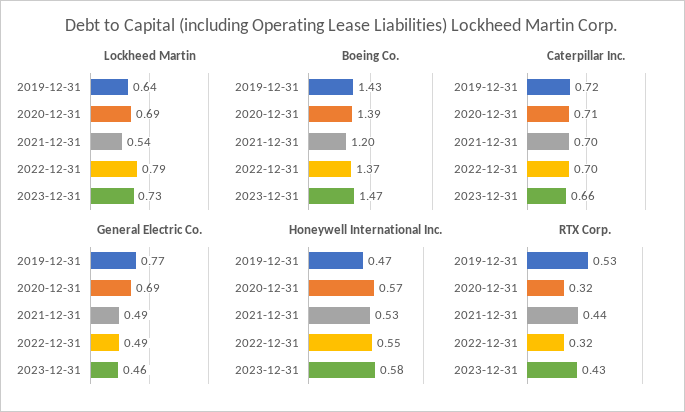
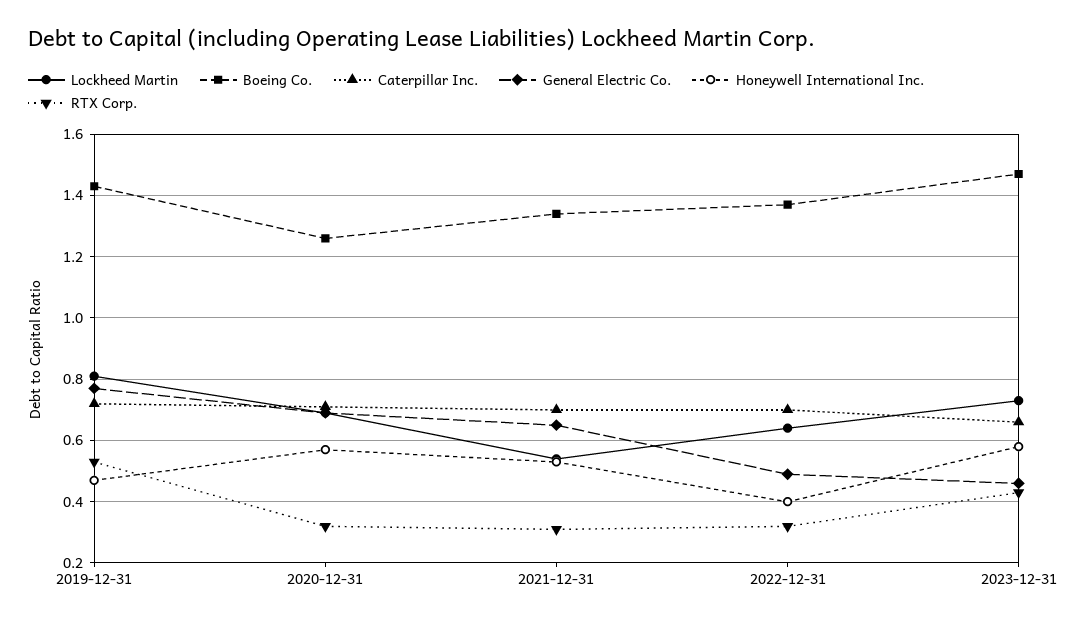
Lockheed Martin, 2019-12-31: 0.64 -> 0.8
Lockheed Martin, 2022-12-31: 0.79 -> 0.65
Boeing Co., 2020-12-31: 1.39 -> 1.25
Boeing Co., 2021-12-31: 1.2 -> 1.35
General Electric Co., 2021-12-31: 0.49 -> 0.65
Honeywell International Inc., 2022-12-31: 0.55 -> 0.4
RTX Corp., 2021-12-31: 0.44 -> 0.3

